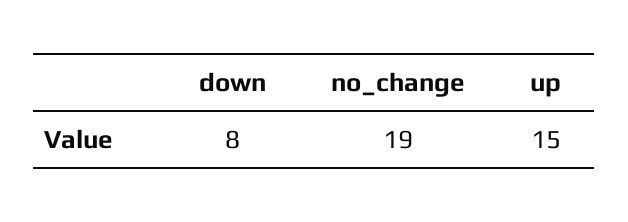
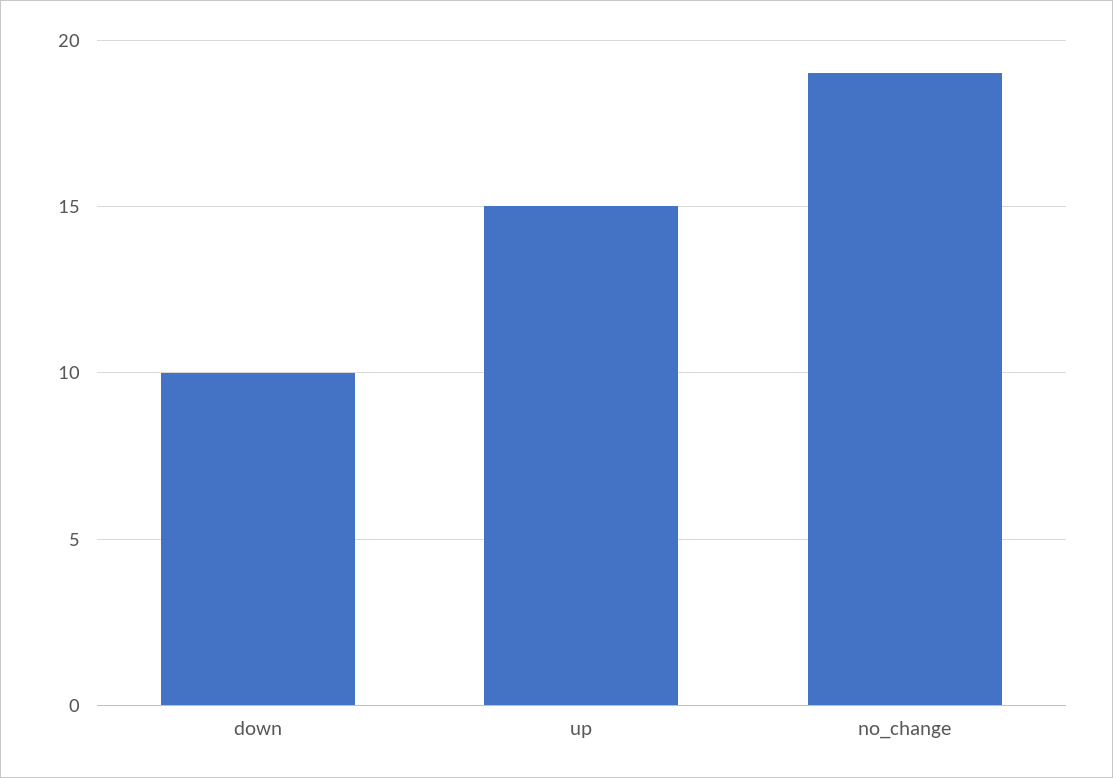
down: 8 -> 10

